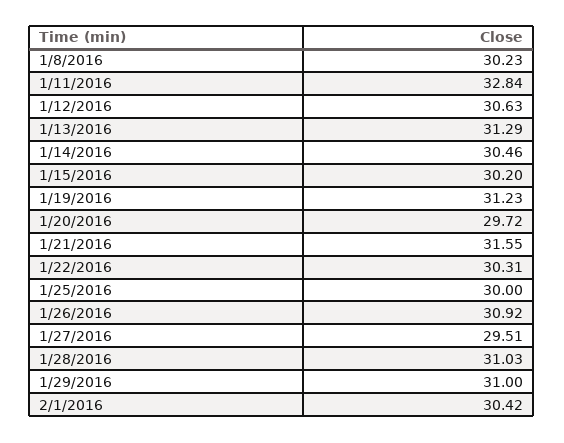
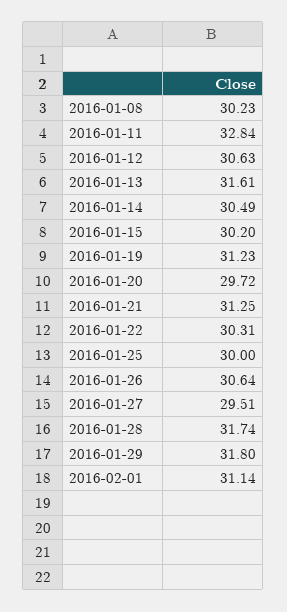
1/13/2016: 31.29 -> 31.61
1/14/2016: 30.46 -> 30.49
1/21/2016: 31.55 -> 31.25
1/26/2016: 30.92 -> 30.64
1/28/2016: 31.03 -> 31.74
1/29/2016: 31 -> 31.8
2/1/2016: 30.42 -> 31.14

